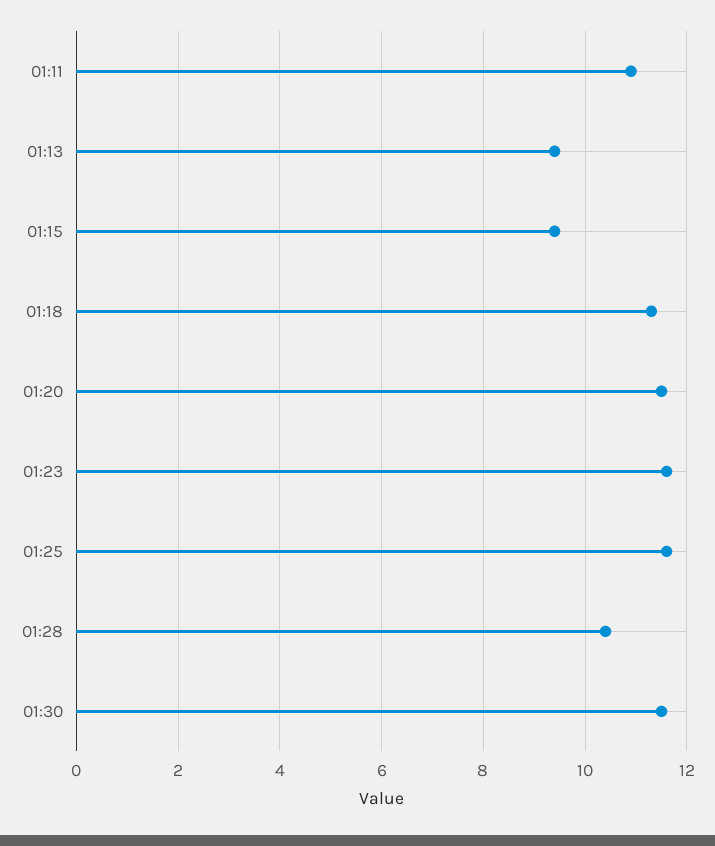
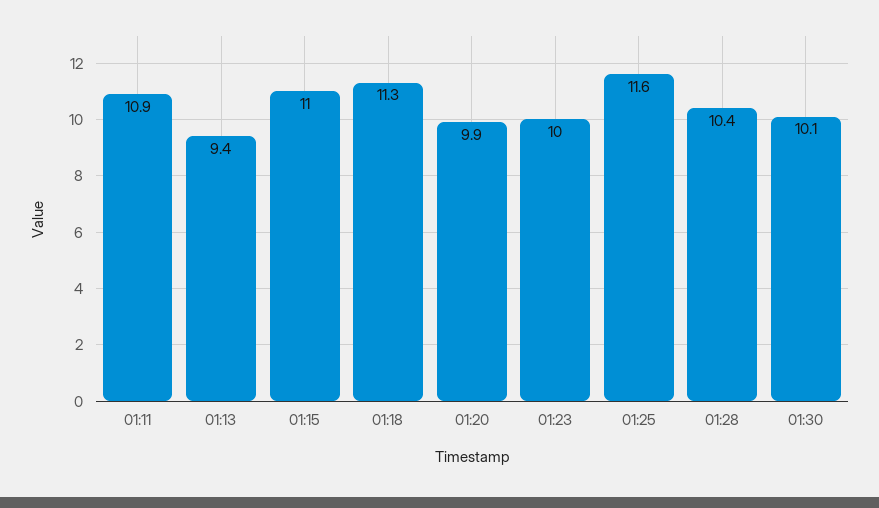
01:15: 9.5 -> 11
01:20: 11.5 -> 9.9
01:23: 11.5 -> 10
01:30: 11.5 -> 10.1

